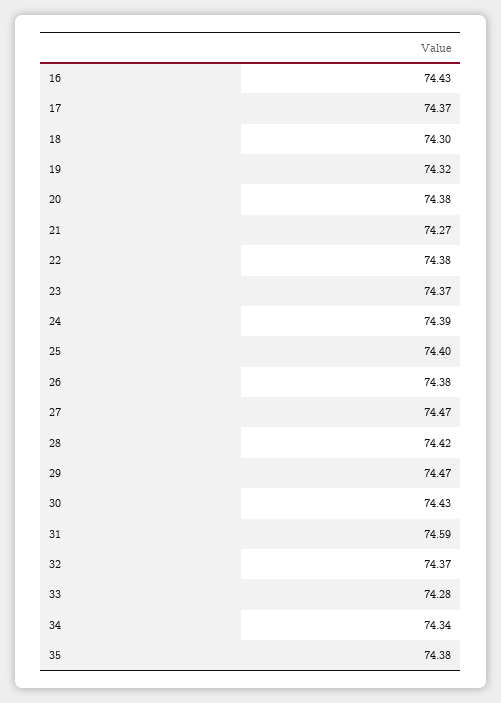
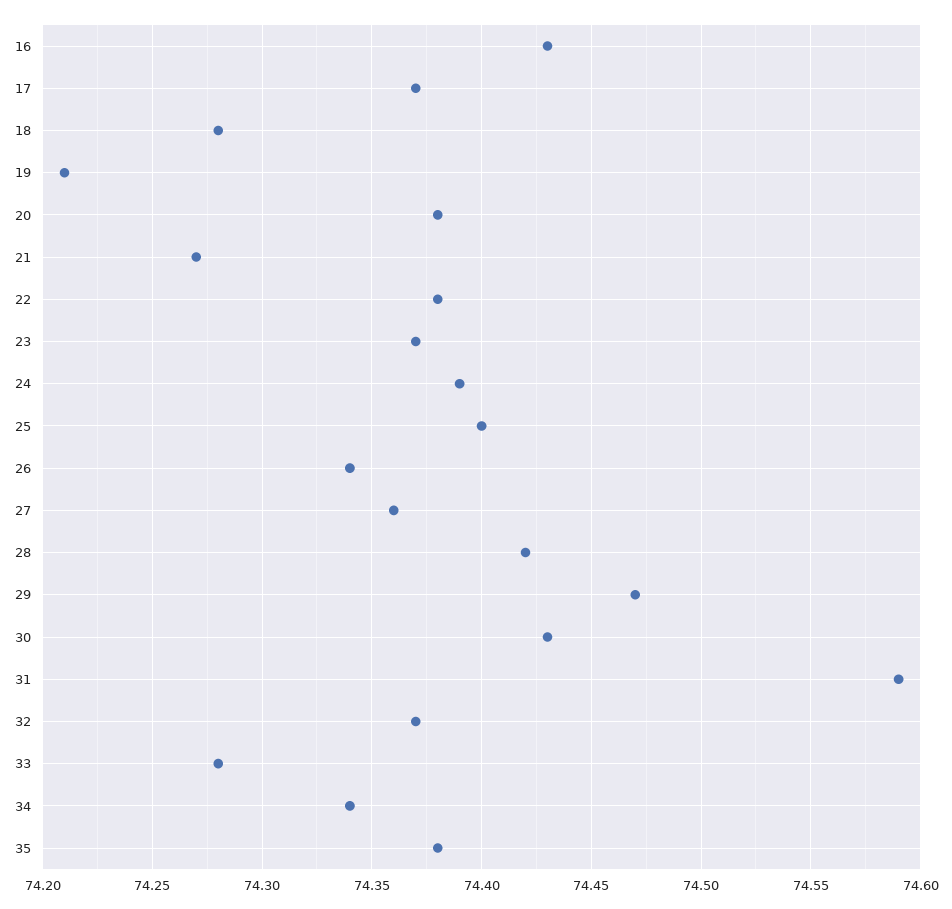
18: 74.3 -> 74.28
19: 74.32 -> 74.21
26: 74.38 -> 74.34
27: 74.47 -> 74.36

